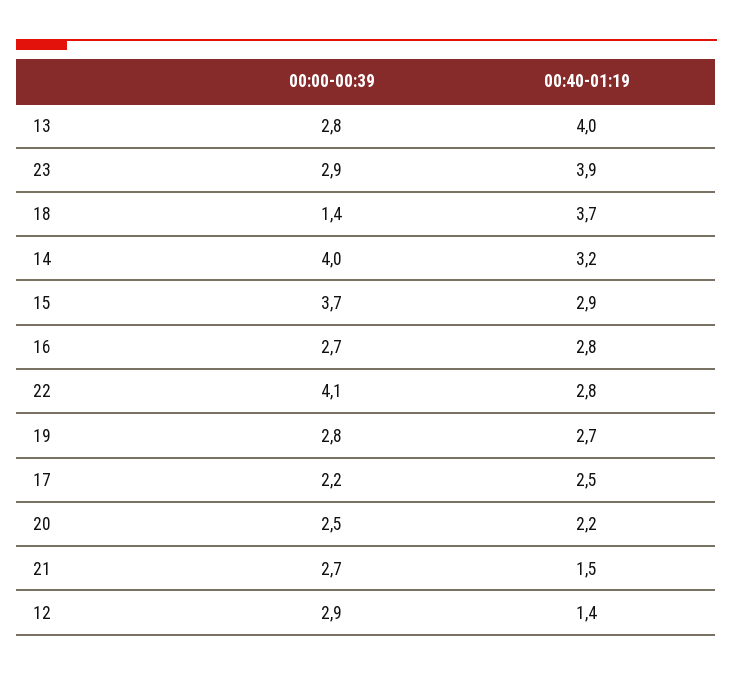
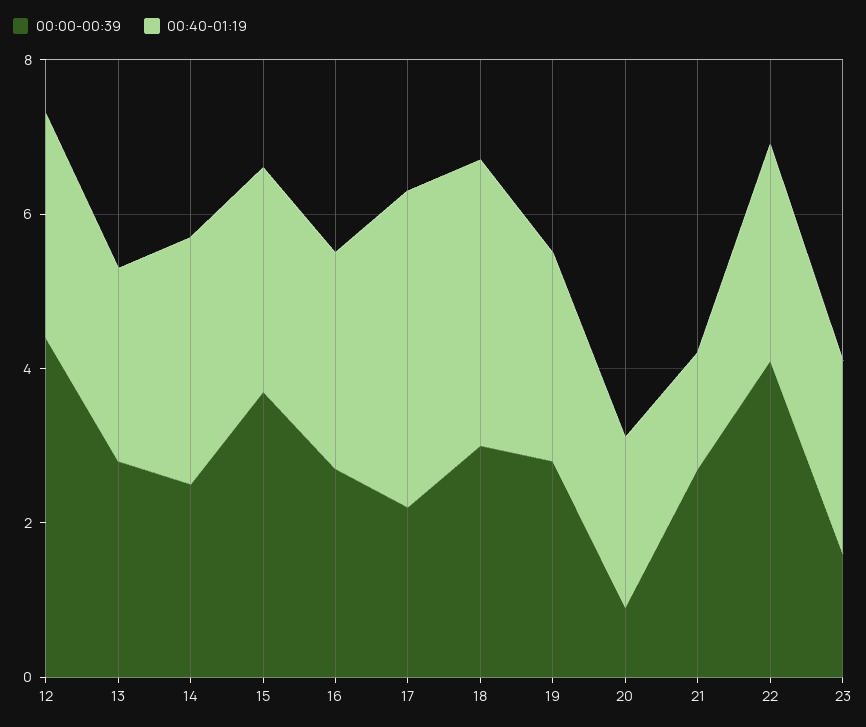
00:40-01:19, 13: 4 -> 2.5
00:00-00:39, 23: 2.9 -> 1.5
00:40-01:19, 23: 3.9 -> 2.5
00:00-00:39, 18: 1.4 -> 3
00:00-00:39, 14: 4 -> 2.5
00:40-01:19, 17: 2.5 -> 4
00:00-00:39, 20: 2.5 -> 1
00:00-00:39, 12: 2.9 -> 4.5
00:40-01:19, 12: 1.4 -> 3

